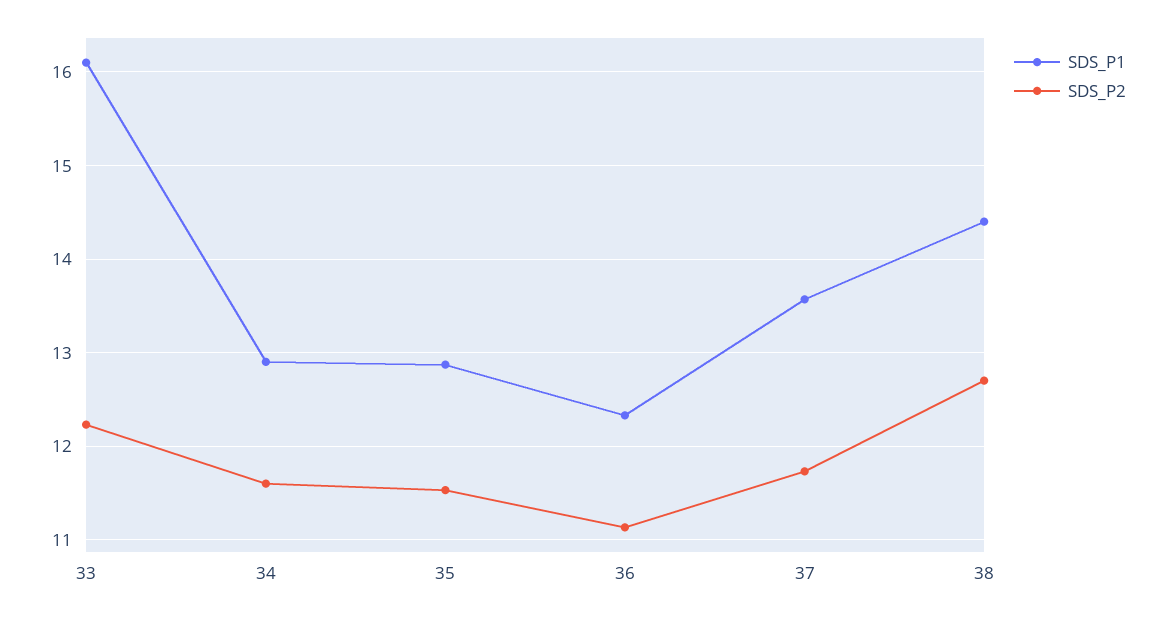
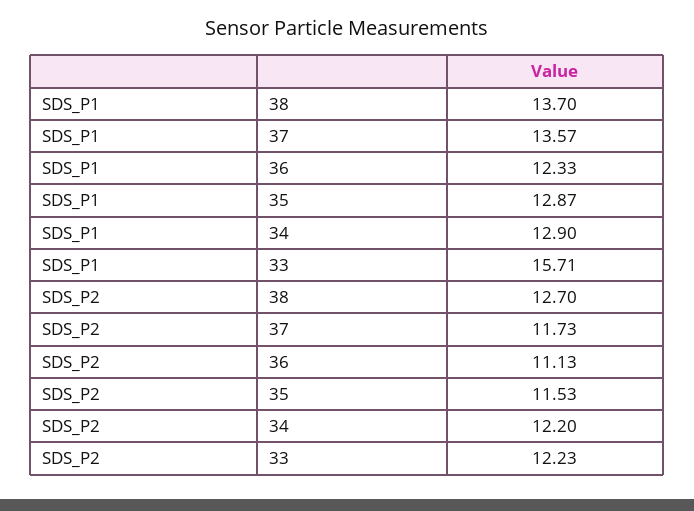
SDS_P1, 33: 16.1 -> 15.71
SDS_P2, 34: 11.6 -> 12.2
SDS_P1, 38: 14.4 -> 13.7

